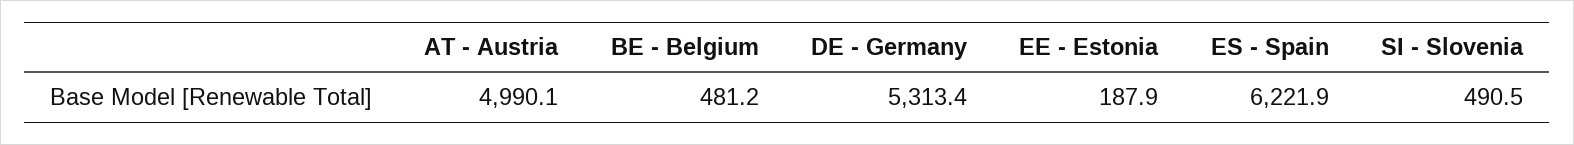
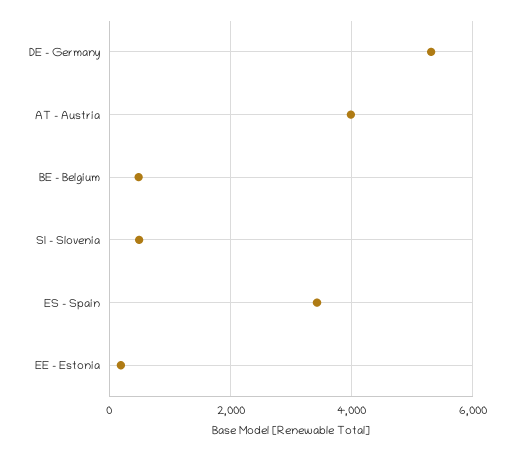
AT - Austria: 4990.1 -> 4000
ES - Spain: 6221.9 -> 3400

